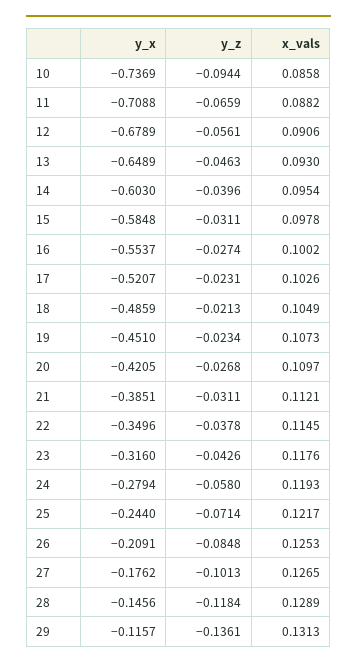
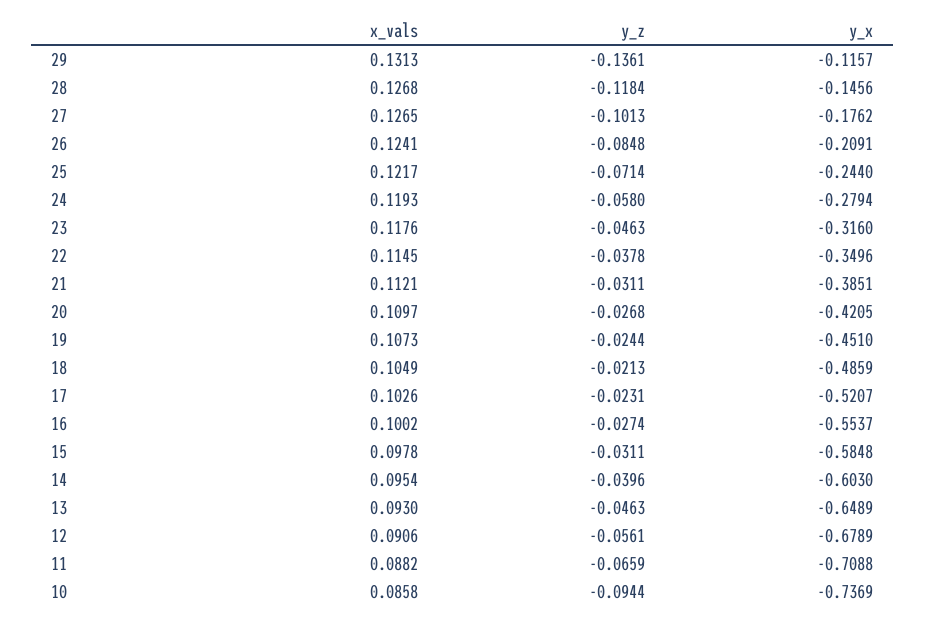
y_z, 19: -0.0234 -> -0.0244
y_z, 23: -0.0426 -> -0.0463
x_vals, 26: 0.1253 -> 0.1241
x_vals, 28: 0.1289 -> 0.1268

